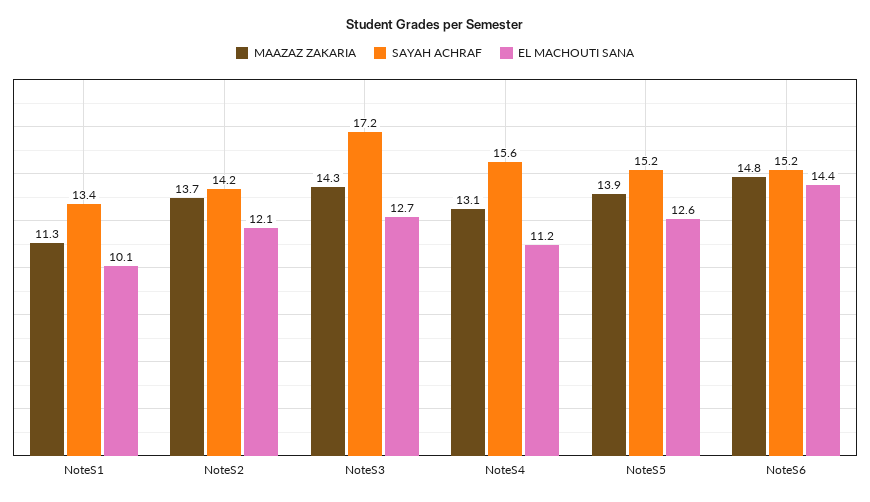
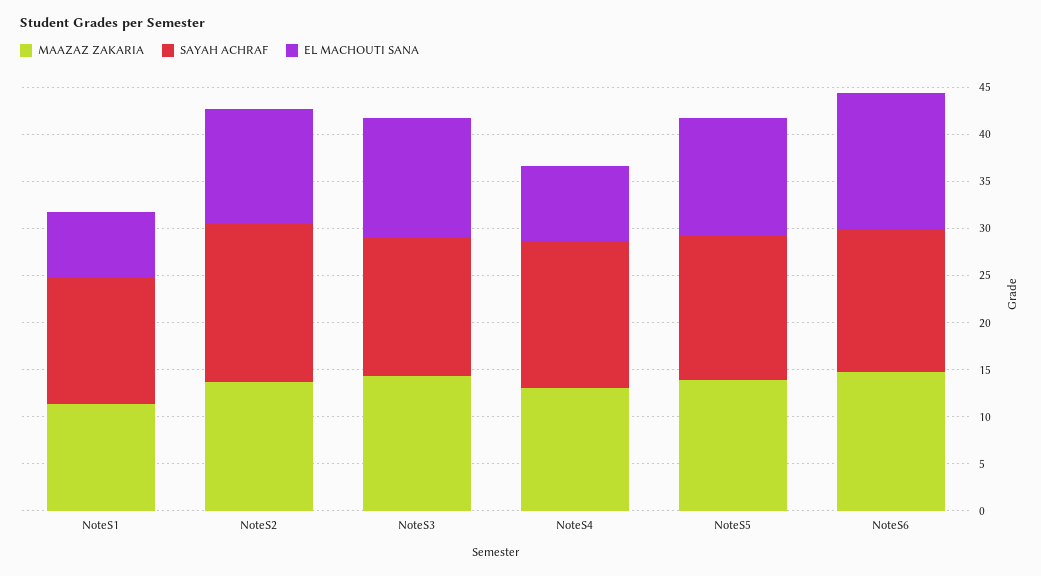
EL MACHOUTI SANA, NoteS1: 10.1 -> 7
SAYAH ACHRAF, NoteS2: 14.2 -> 17
SAYAH ACHRAF, NoteS3: 17.2 -> 15
EL MACHOUTI SANA, NoteS4: 11.2 -> 8

